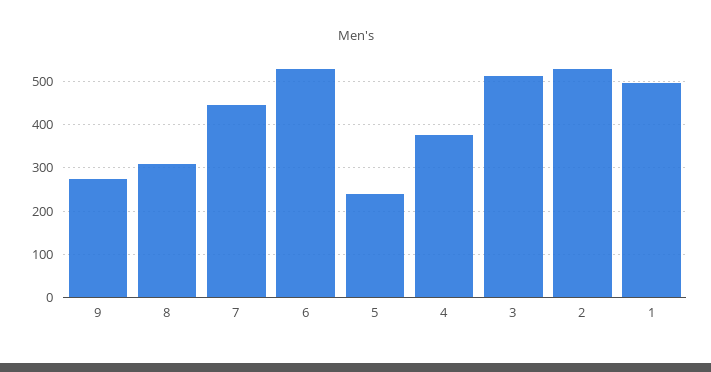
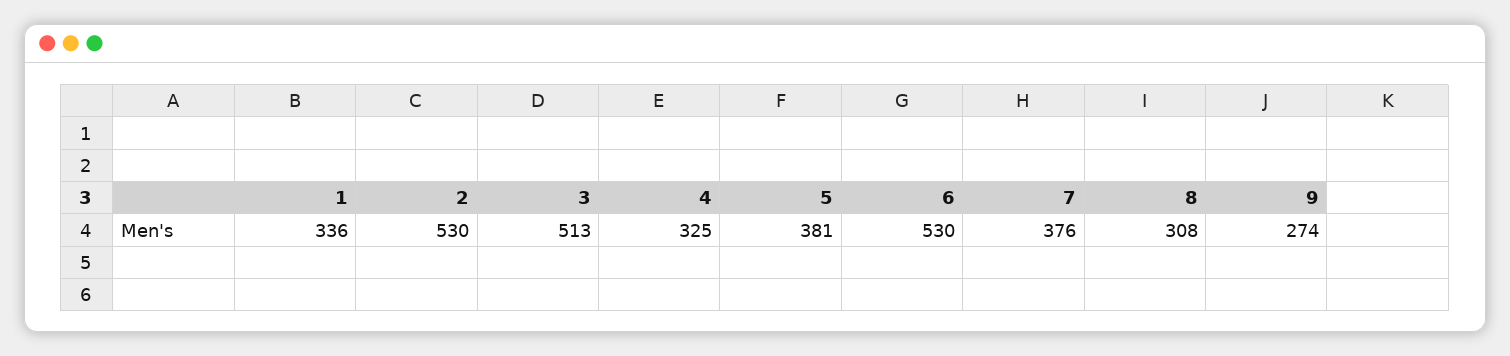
7: 440 -> 376
5: 240 -> 381
4: 380 -> 325
1: 500 -> 336

